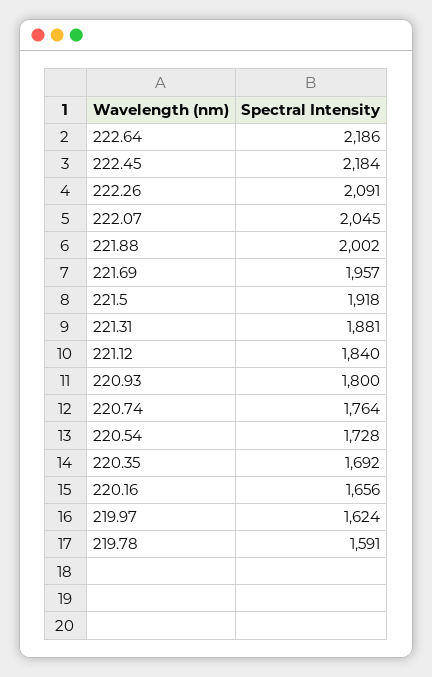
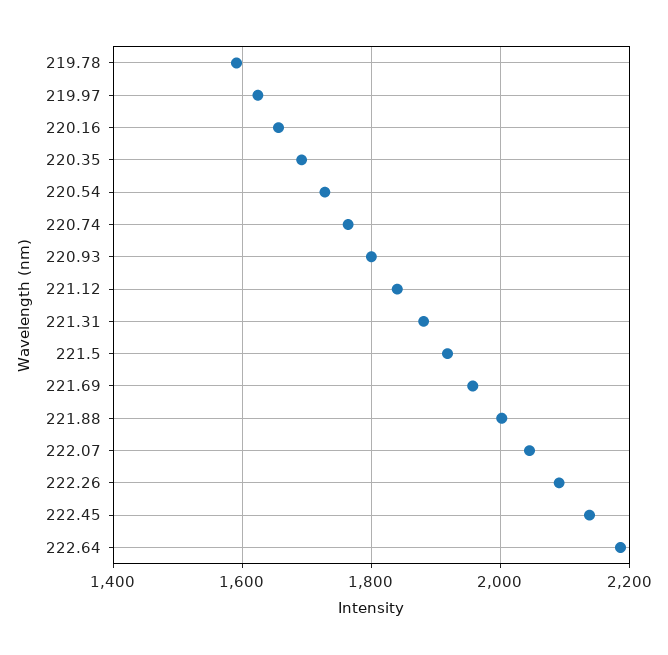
222.45: 2184 -> 2140

